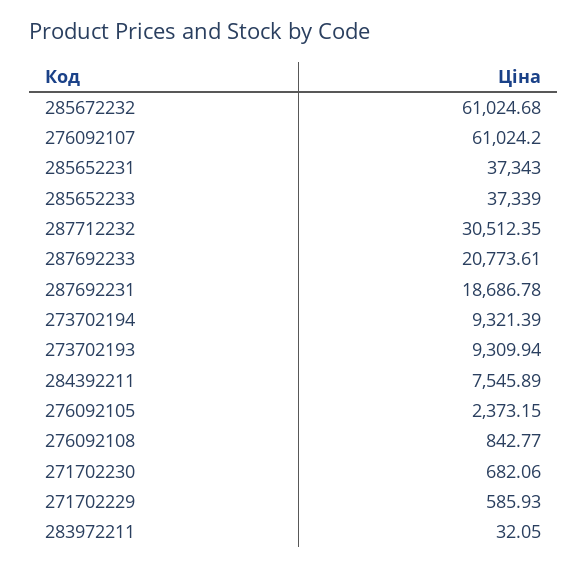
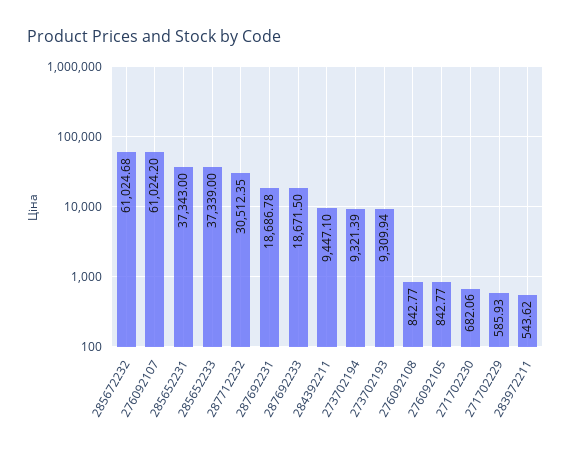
287692233: 20773.61 -> 18671.5
284392211: 7545.89 -> 9447.1
276092105: 2373.15 -> 842.77
283972211: 32.05 -> 543.62

